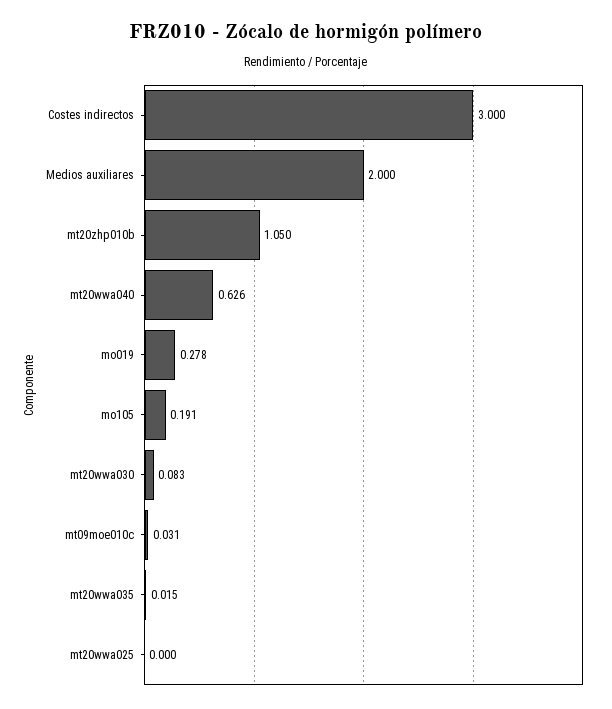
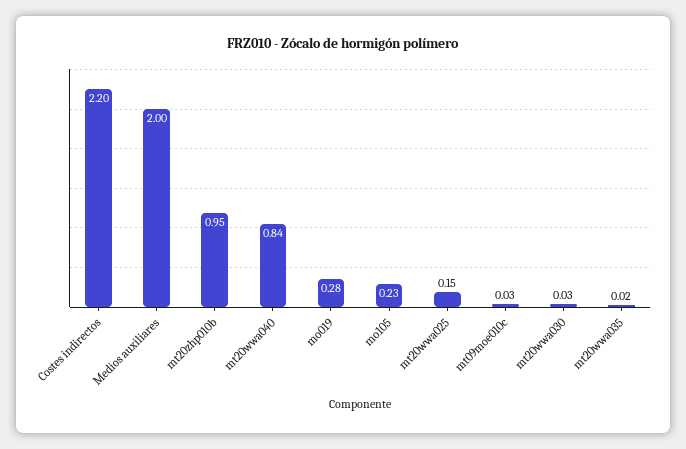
Costes indirectos: 3 -> 2.2
mt20zhp010b: 1.05 -> 0.95
mt20wwa040: 0.626 -> 0.84
mo105: 0.191 -> 0.23
mt20wwa030: 0.083 -> 0.03
mt20wwa025: 0 -> 0.15

